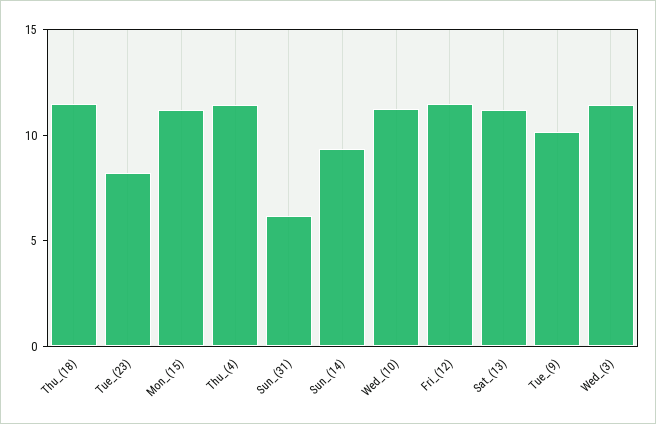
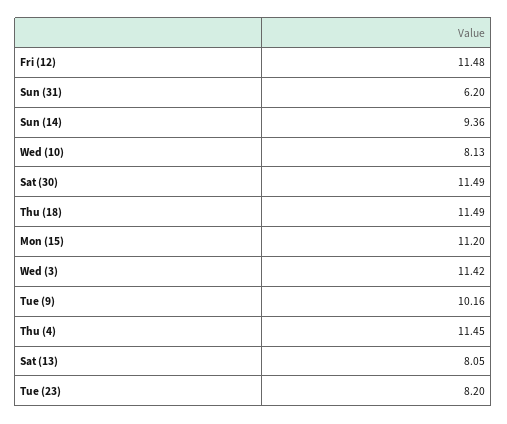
Wed_(10): 11 -> 8.13
Sat_(13): 11 -> 8.05
Sat (30): none -> 11.49

